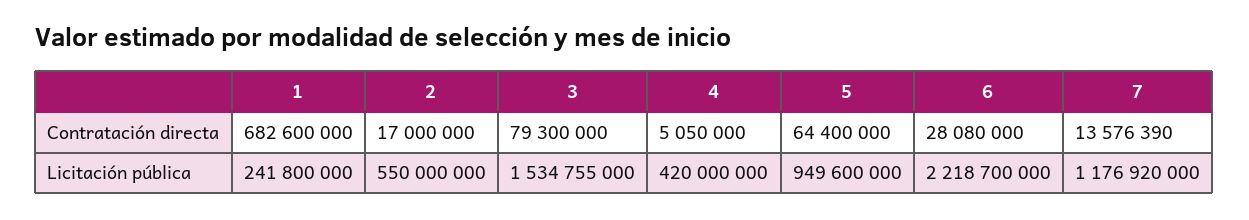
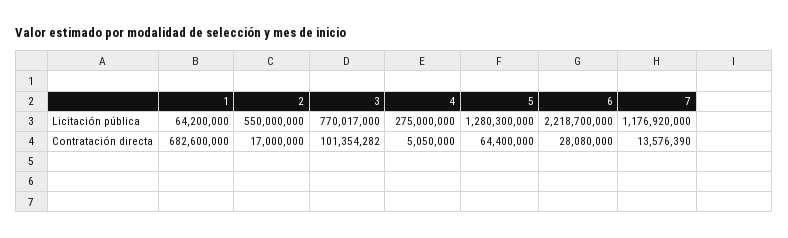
3, Contratación directa: 79300000 -> 101354282
1, Licitación pública: 241800000 -> 64200000
3, Licitación pública: 1534755000 -> 770017000
4, Licitación pública: 420000000 -> 275000000
5, Licitación pública: 949600000 -> 1280300000

